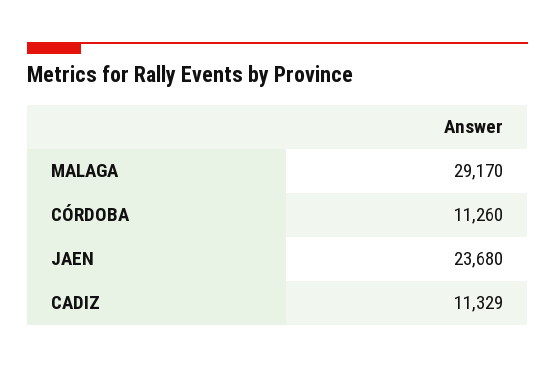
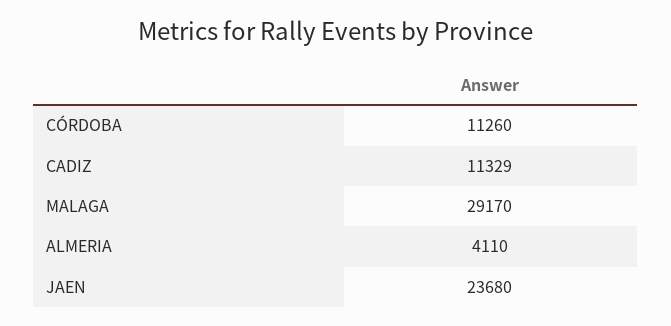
ALMERIA: none -> 4110

